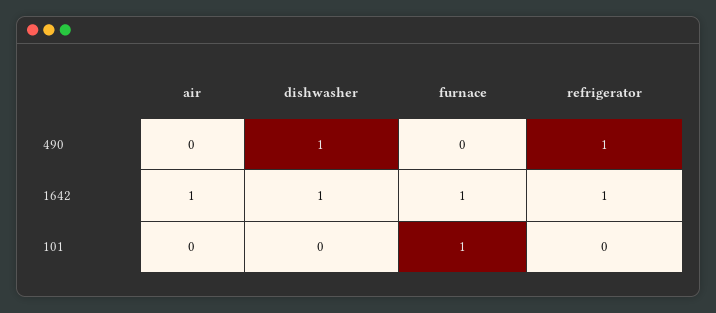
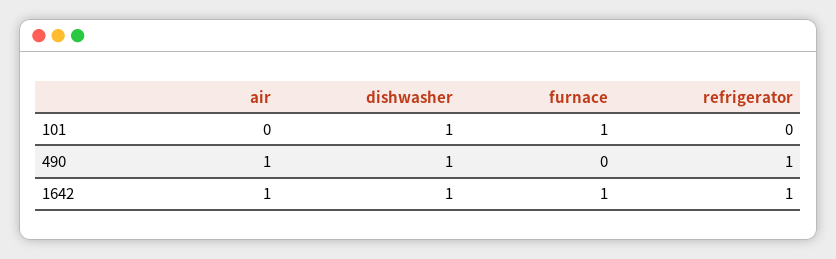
air, 490: 0 -> 1
dishwasher, 101: 0 -> 1

